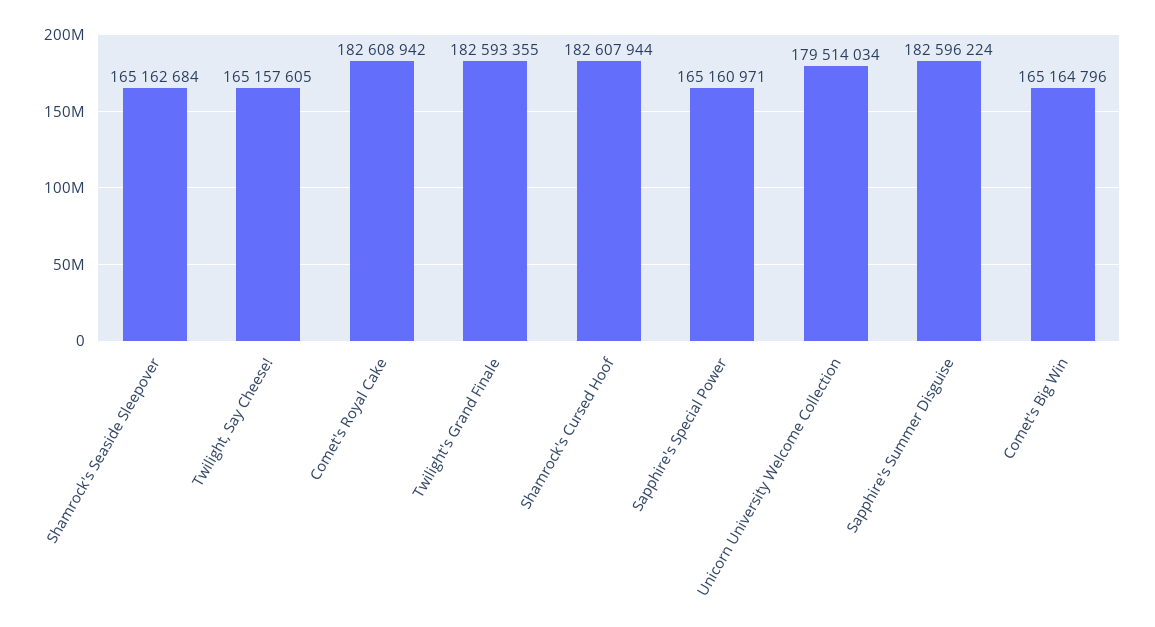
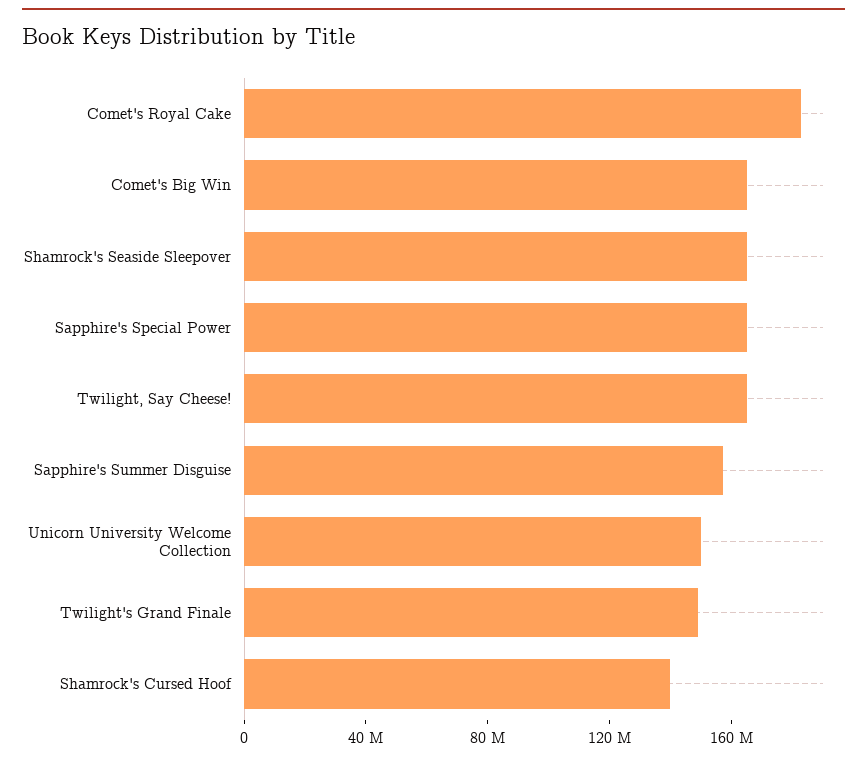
Twilight's Grand Finale: 182593355 -> 150000000
Shamrock's Cursed Hoof: 182607944 -> 140000000
Unicorn University Welcome Collection: 179514034 -> 150000000
Sapphire's Summer Disguise: 182596224 -> 160000000

